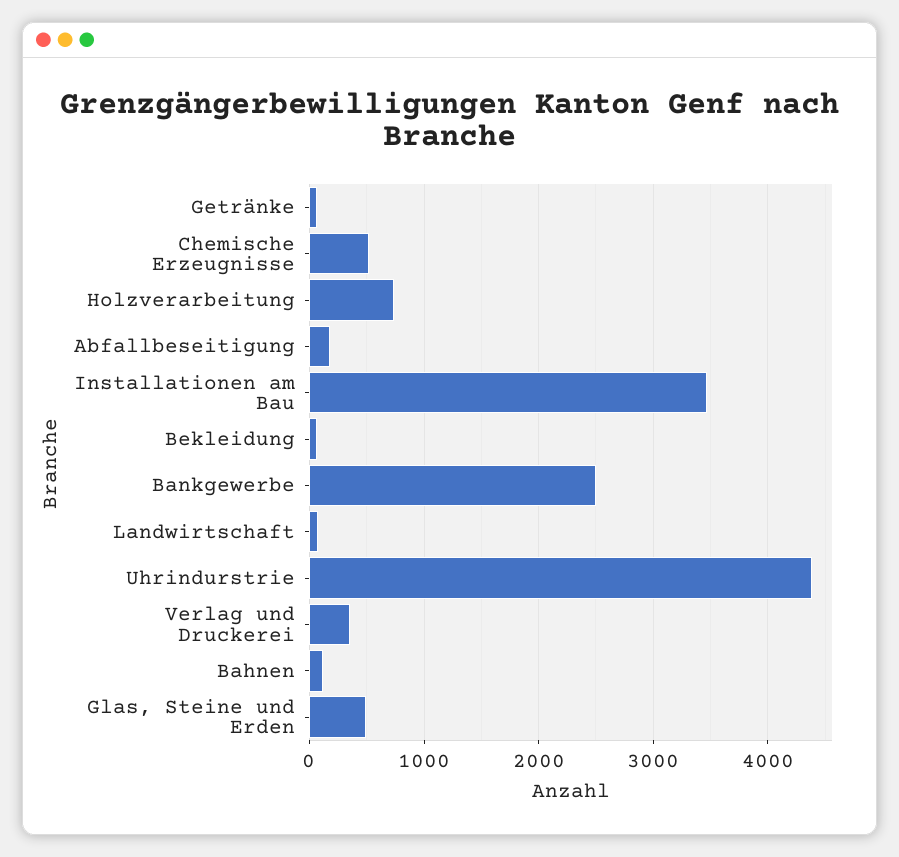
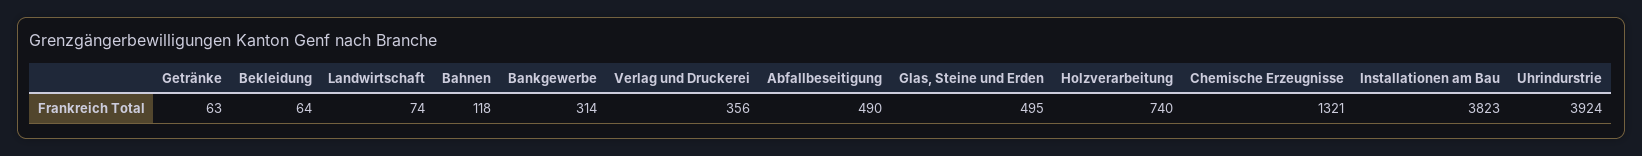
Chemische Erzeugnisse: 500 -> 1321
Abfallbeseitigung: 200 -> 490
Installationen am Bau: 3500 -> 3823
Bankgewerbe: 2500 -> 314
Uhrindurstrie: 4400 -> 3924

